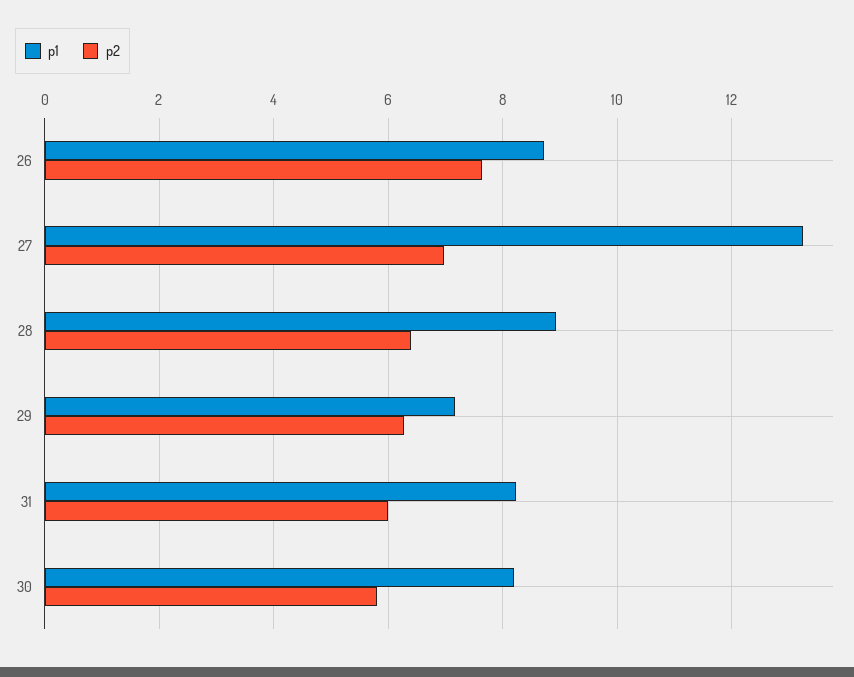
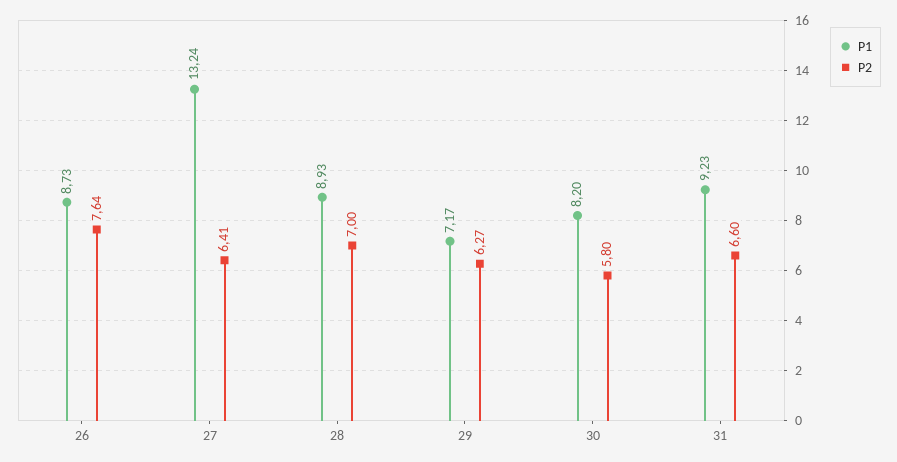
p2, 27: 7 -> 6.41
p2, 28: 6.4 -> 7
p1, 31: 8.2 -> 9.23
p2, 31: 6 -> 6.6

